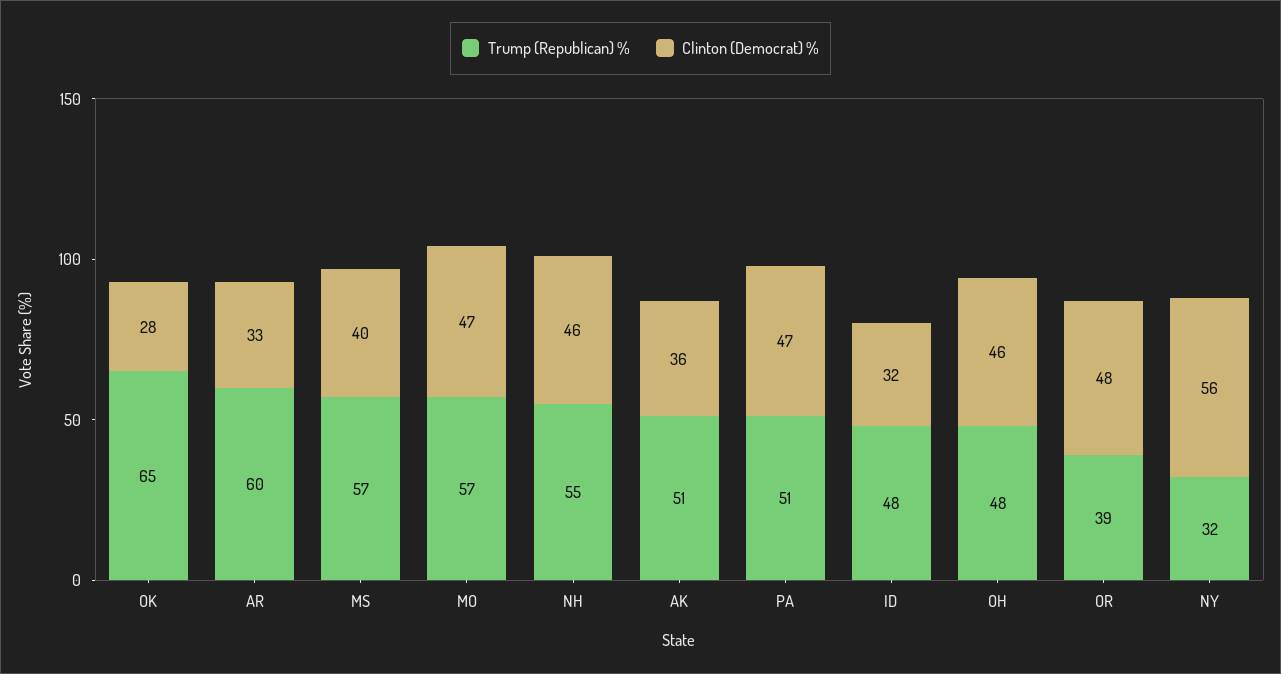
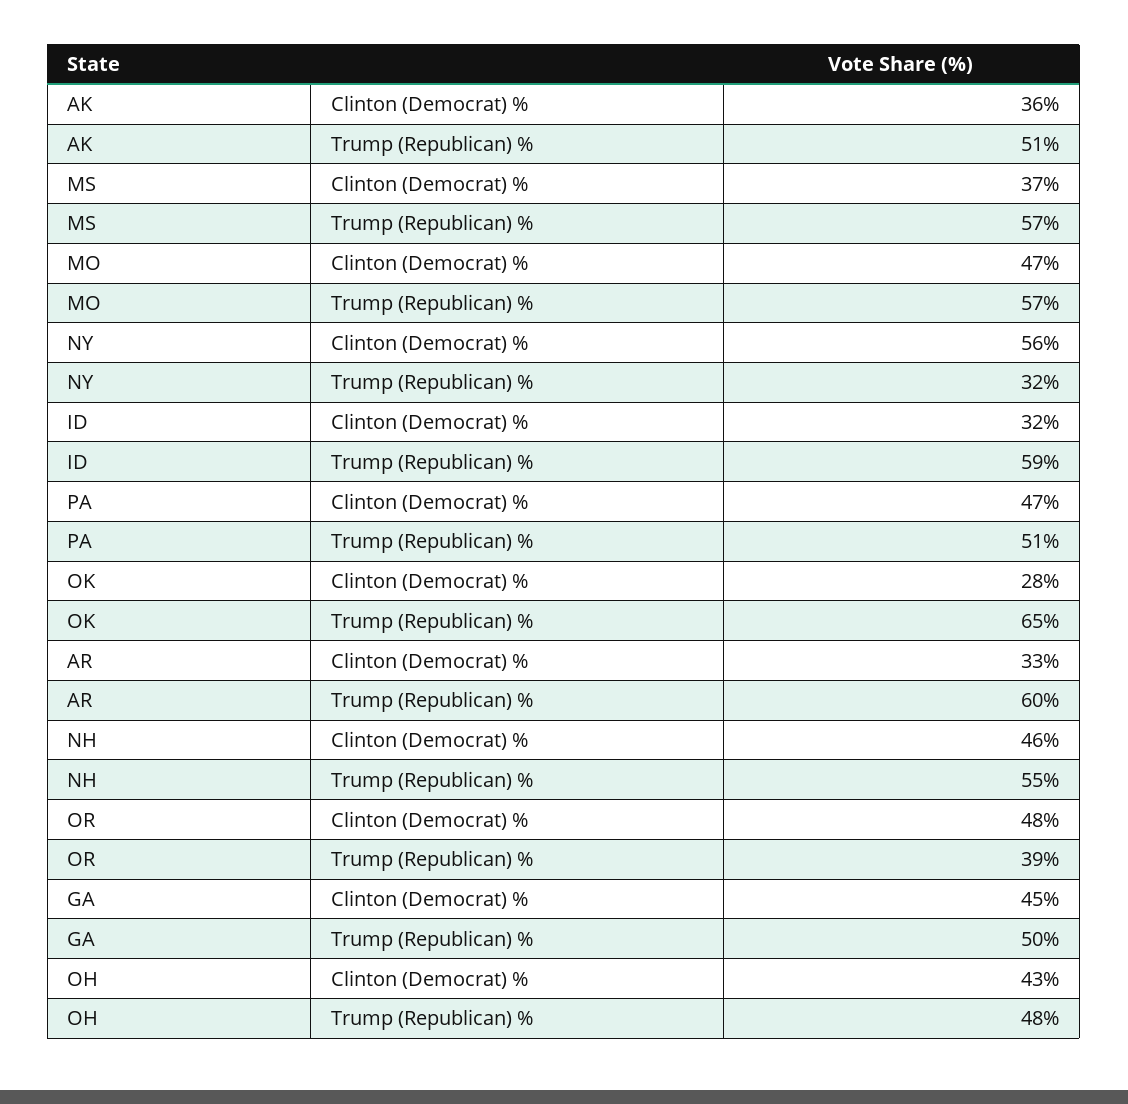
Clinton (Democrat) %, MS: 40 -> 37
Trump (Republican) %, ID: 48 -> 59
Clinton (Democrat) %, OH: 46 -> 43
Clinton (Democrat) %, GA: none -> 45
Trump (Republican) %, GA: none -> 50

